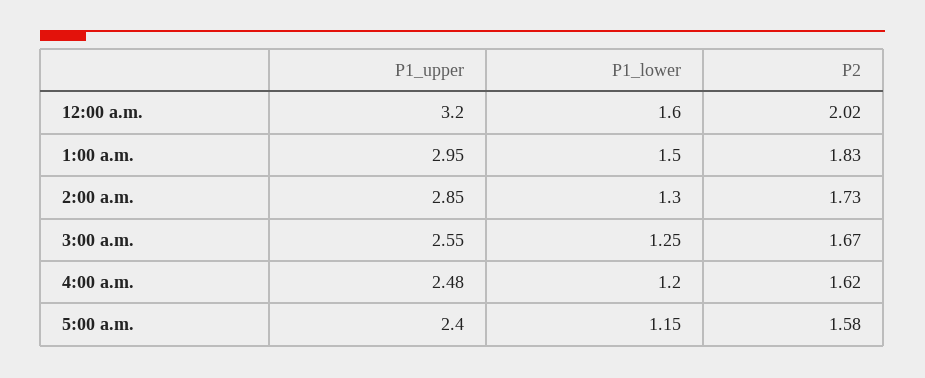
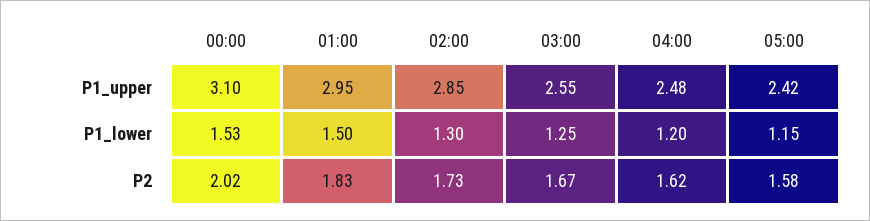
P1_upper, 12:00 a.m.: 3.2 -> 3.1
P1_lower, 12:00 a.m.: 1.6 -> 1.53
P1_upper, 5:00 a.m.: 2.4 -> 2.42

